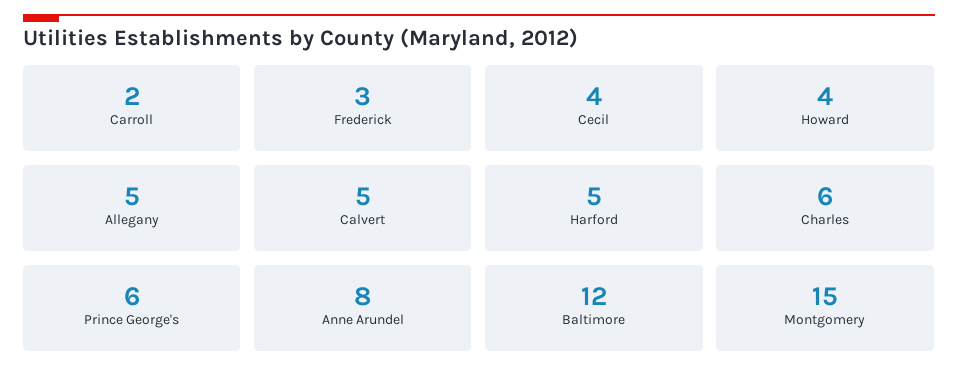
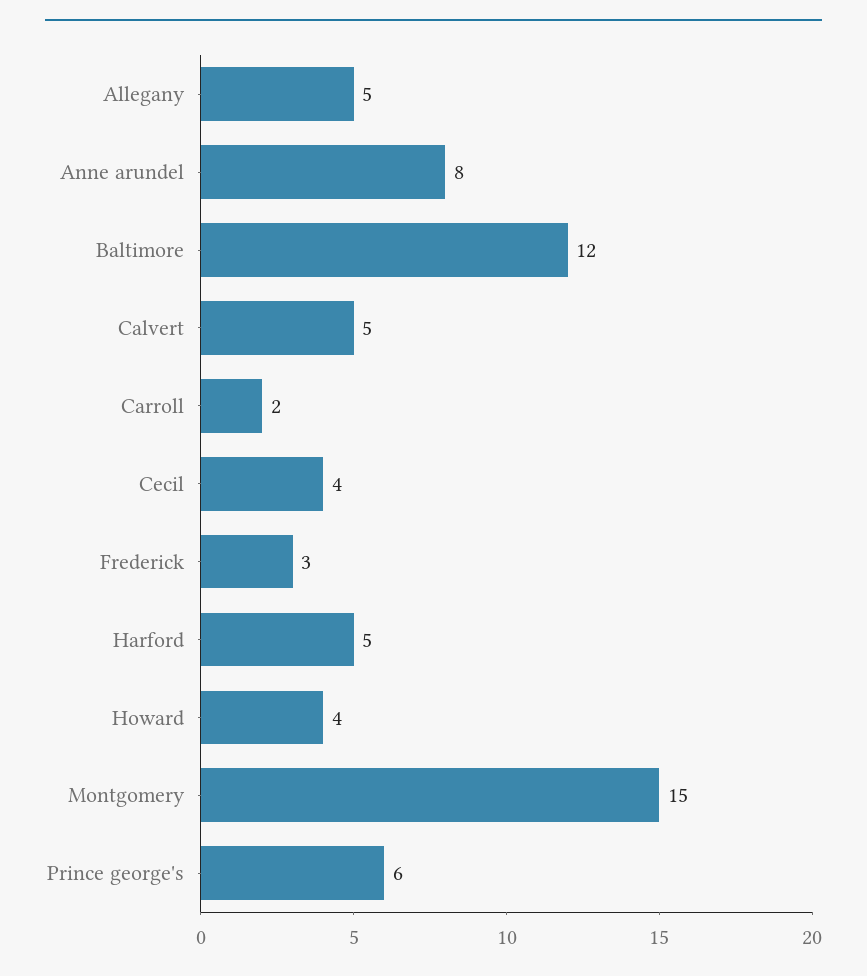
Charles: 6 -> none

